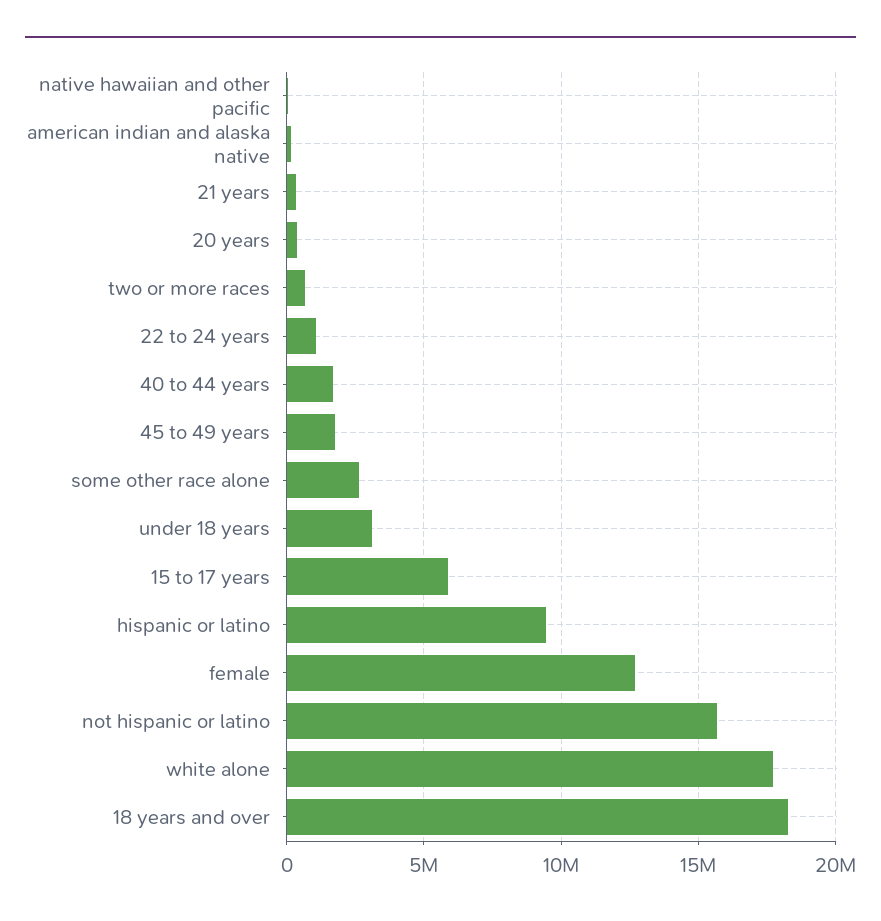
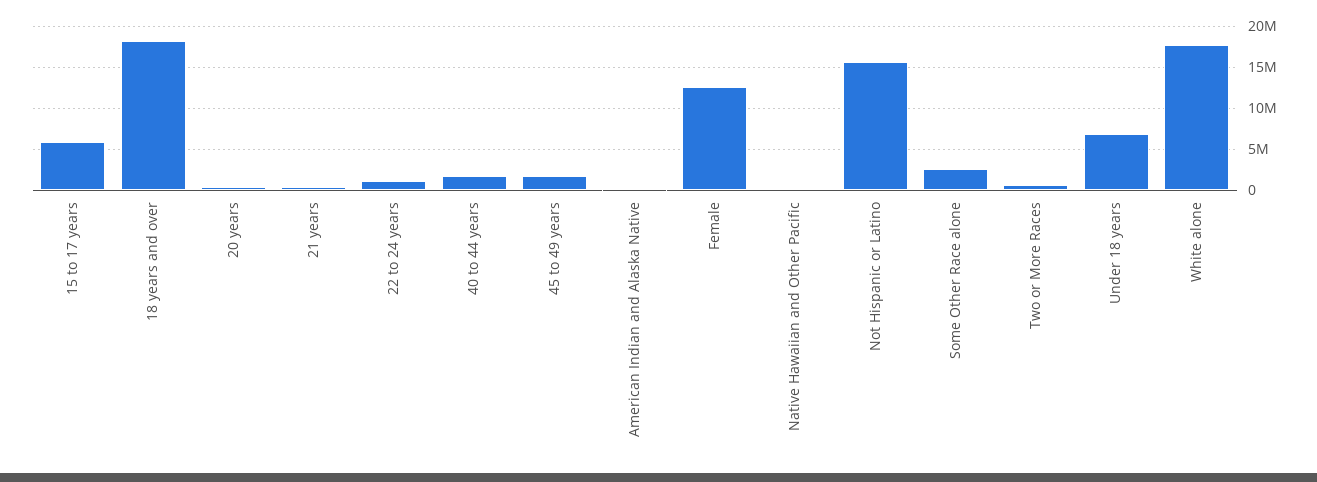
under 18 years: 3000000 -> 7000000
hispanic or latino: 9500000 -> none

